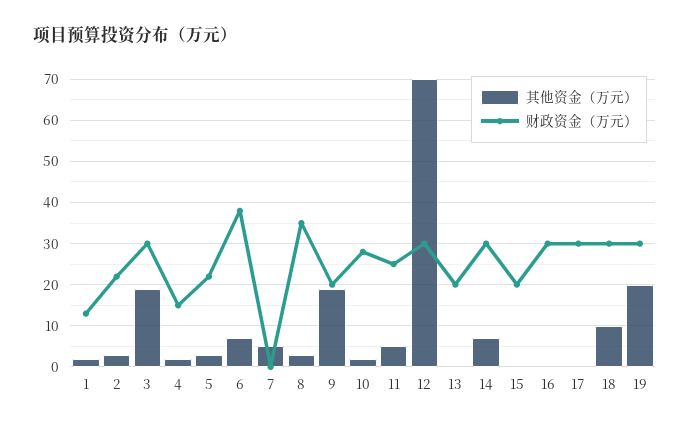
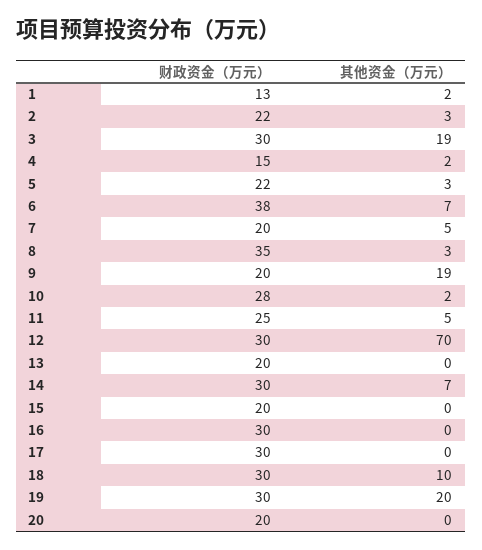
财政资金（万元）, 7: 0 -> 20
财政资金（万元）, 20: none -> 20
其他资金（万元）, 20: none -> 0

